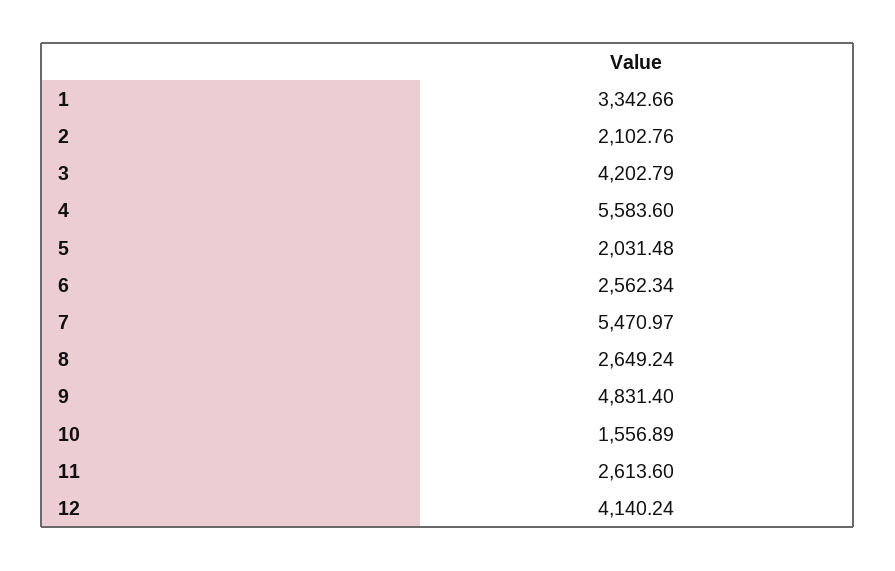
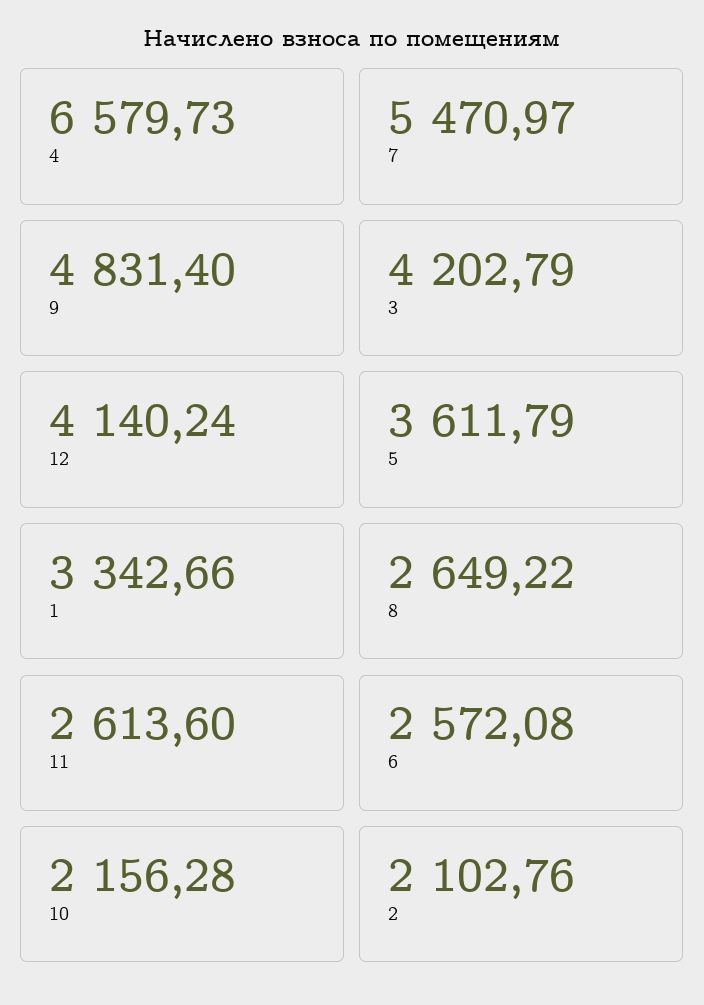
4: 5583.6 -> 6579.73
5: 2031.48 -> 3611.79
6: 2562.34 -> 2572.08
8: 2649.24 -> 2649.22
10: 1556.89 -> 2156.28

